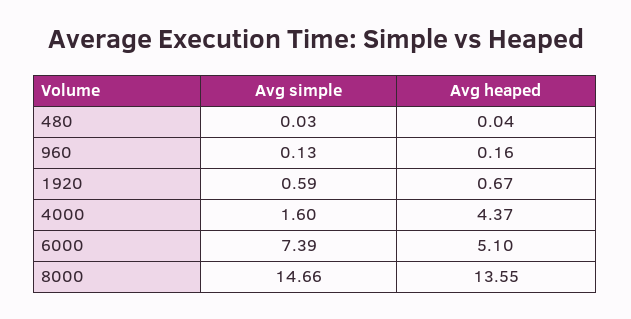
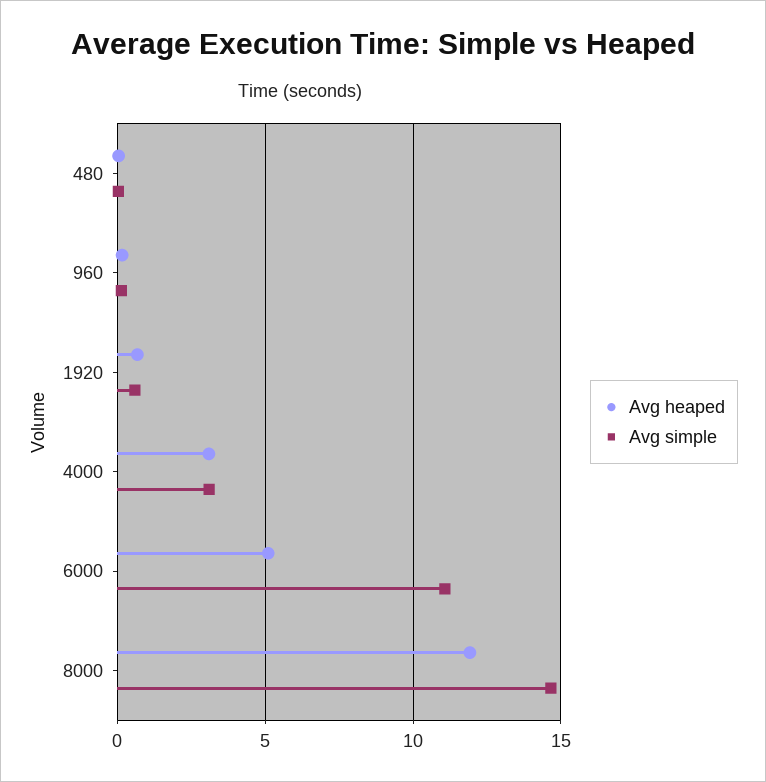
Avg simple, 4000: 1.6 -> 3
Avg heaped, 4000: 4.37 -> 3
Avg simple, 6000: 7.39 -> 11
Avg heaped, 8000: 13.55 -> 12

